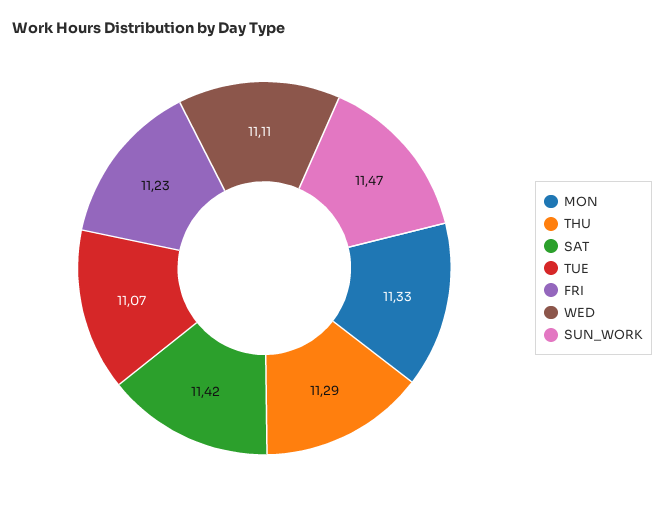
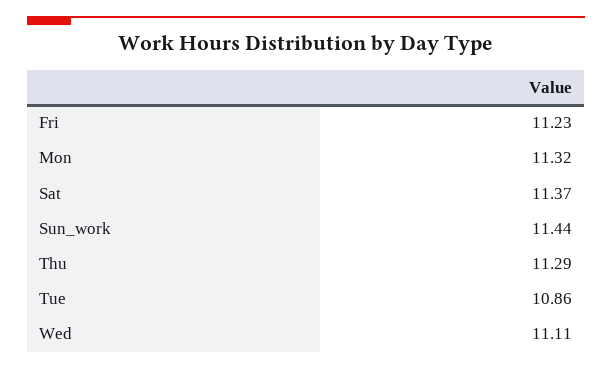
MON: 11.33 -> 11.32
SAT: 11.42 -> 11.37
TUE: 11.07 -> 10.86
SUN_WORK: 11.47 -> 11.44

